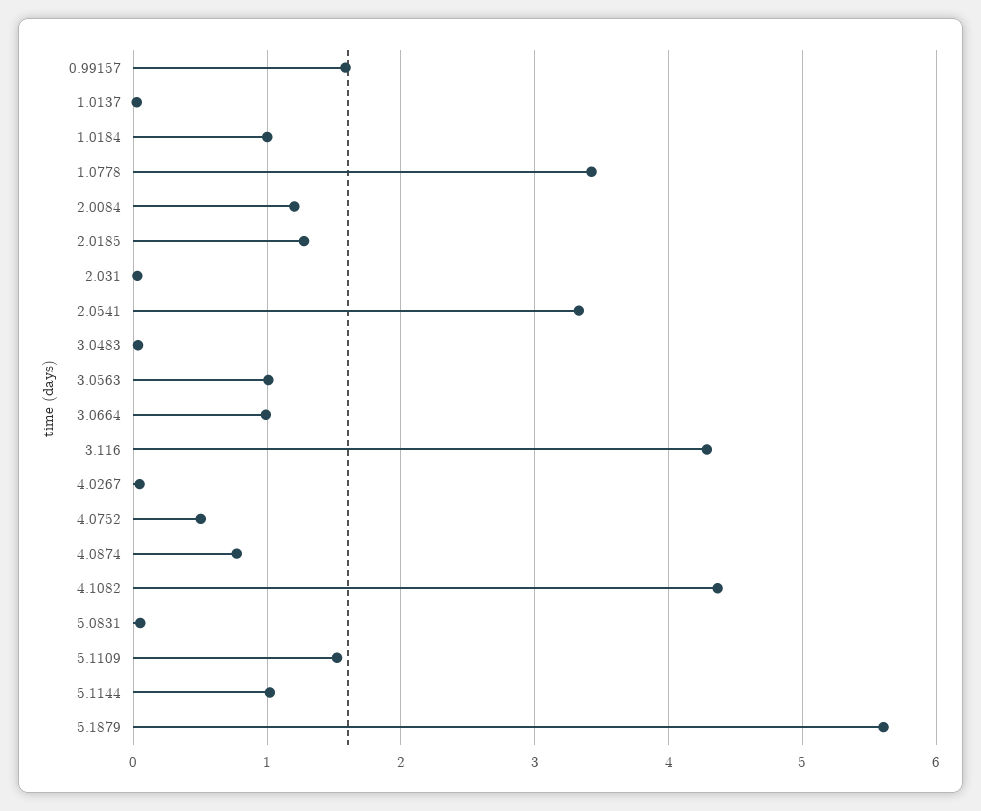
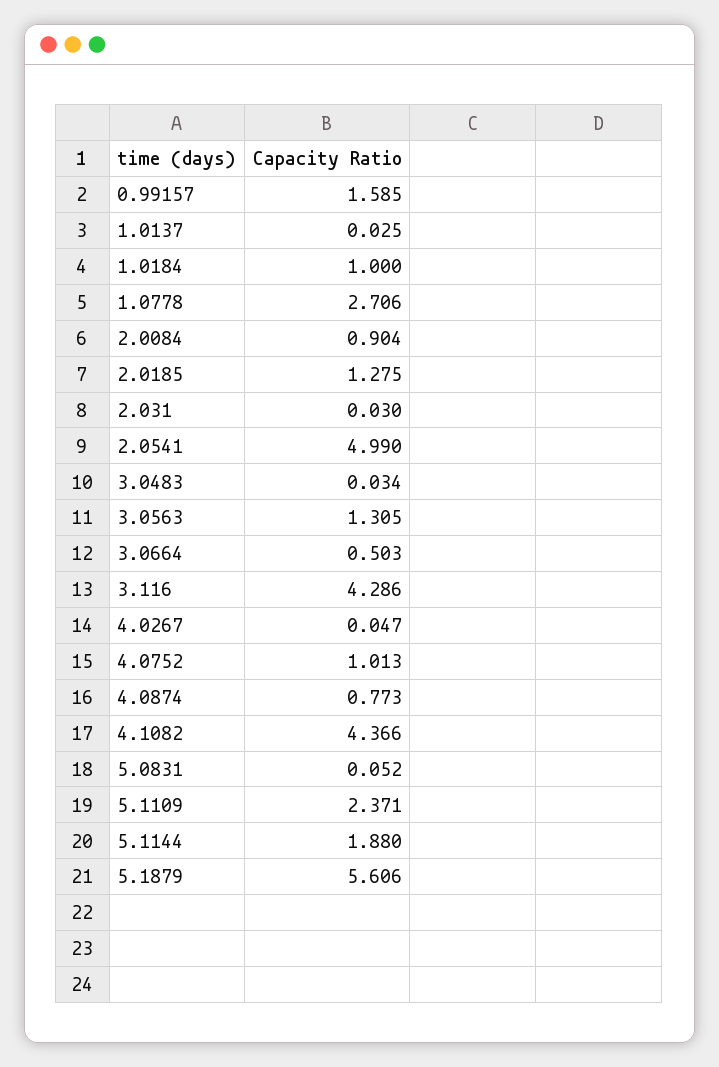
1.0778: 3.4 -> 2.706
2.0084: 1.2 -> 0.904
2.0541: 3.3 -> 4.99
3.0563: 1 -> 1.305
3.0664: 1 -> 0.503
4.0752: 0.5 -> 1.013
5.1109: 1.5 -> 2.371
5.1144: 1 -> 1.88

